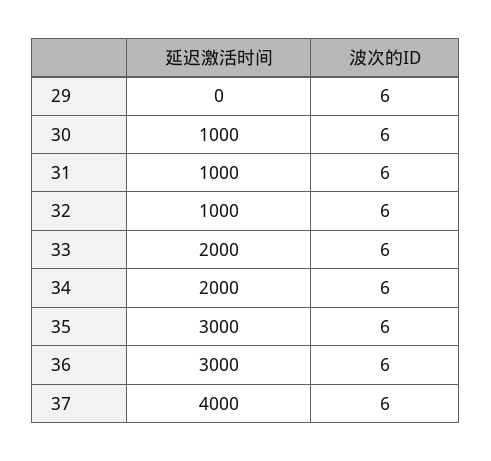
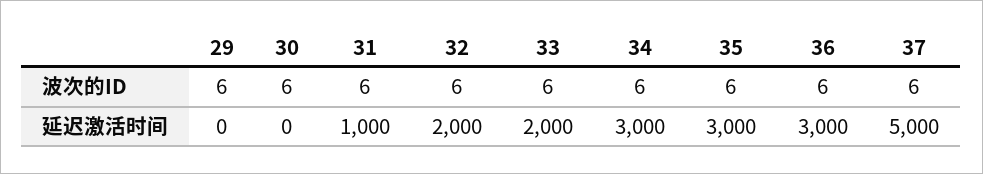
延迟激活时间, 30: 1000 -> 0
延迟激活时间, 32: 1000 -> 2000
延迟激活时间, 34: 2000 -> 3000
延迟激活时间, 37: 4000 -> 5000

